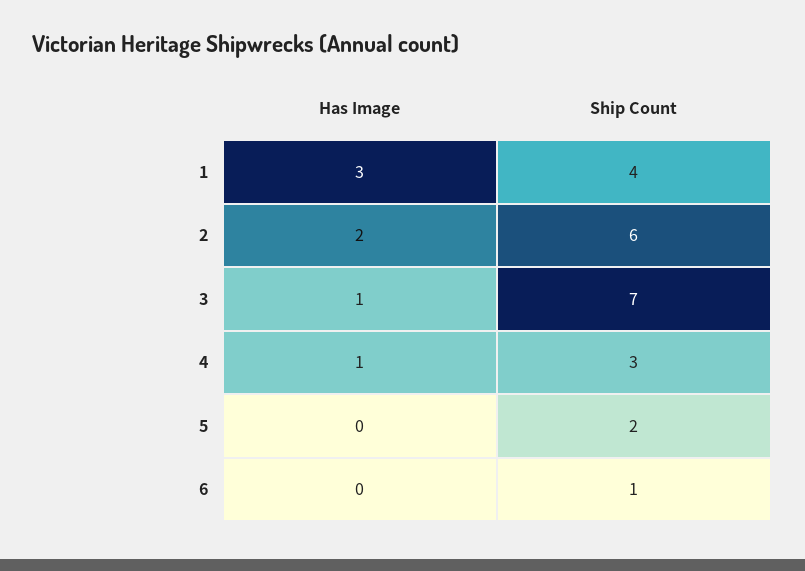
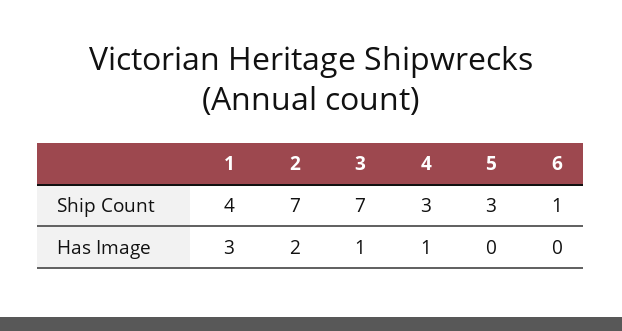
Ship Count, 2: 6 -> 7
Ship Count, 5: 2 -> 3

